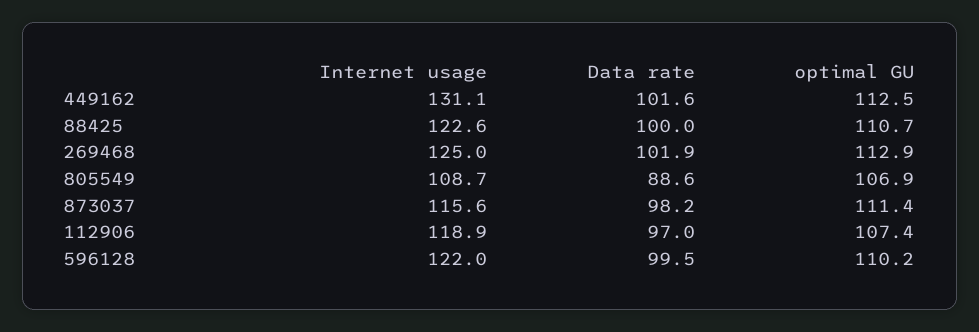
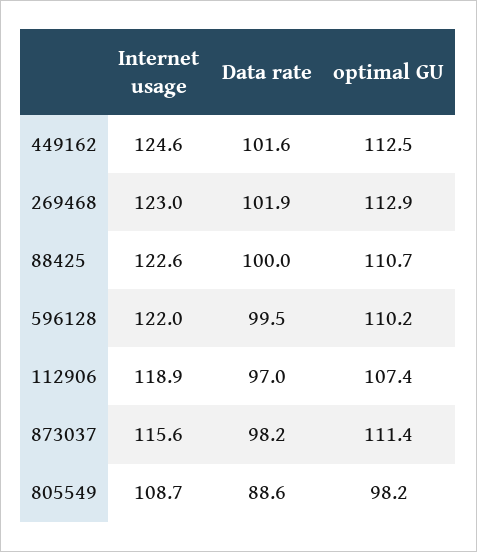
Internet usage, 449162: 131.1 -> 124.6
Internet usage, 269468: 125 -> 123
optimal GU, 805549: 106.9 -> 98.2

